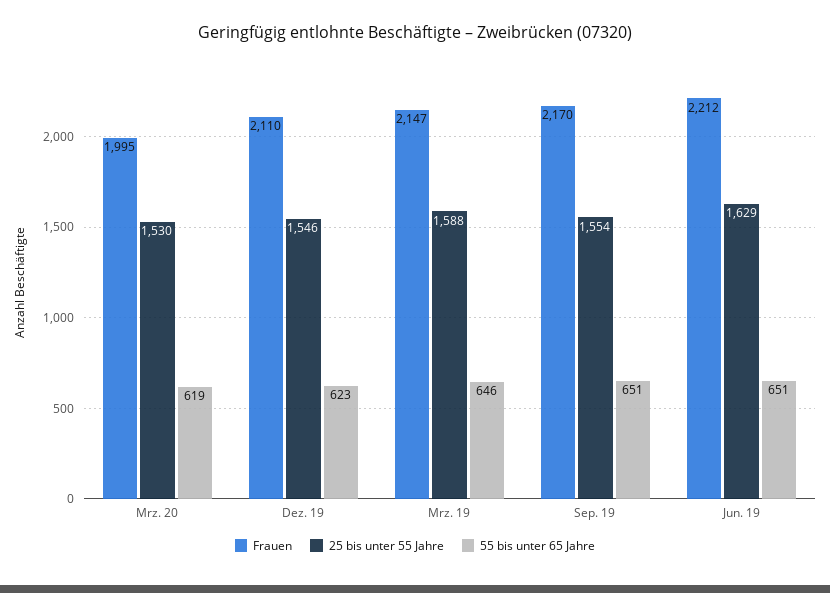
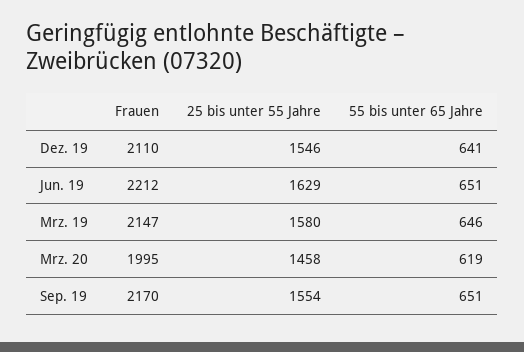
25 bis unter 55 Jahre, Mrz. 20: 1530 -> 1458
55 bis unter 65 Jahre, Dez. 19: 623 -> 641
25 bis unter 55 Jahre, Mrz. 19: 1588 -> 1580

